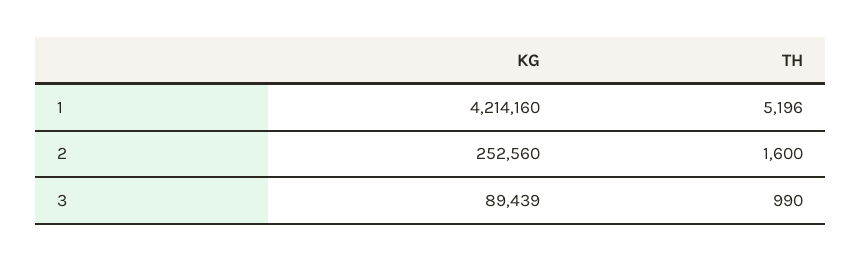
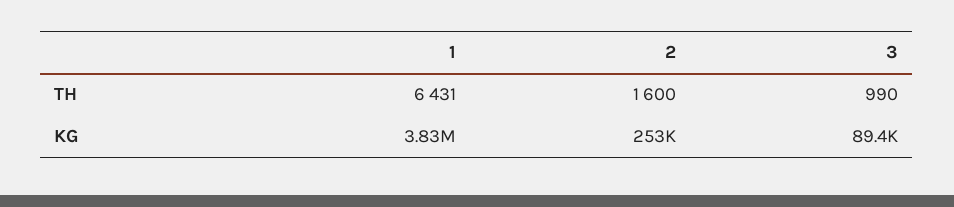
KG, 1: 4214160 -> 3830000
TH, 1: 5196 -> 6431

